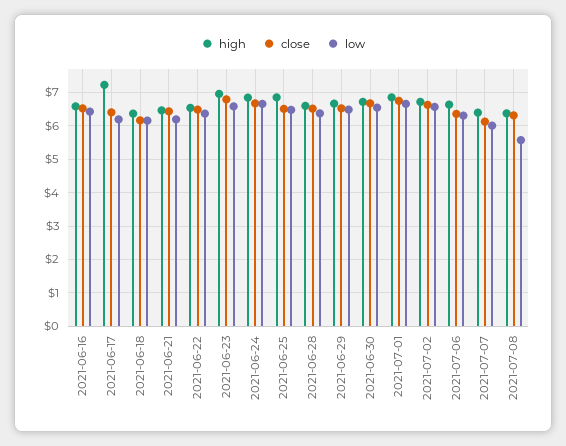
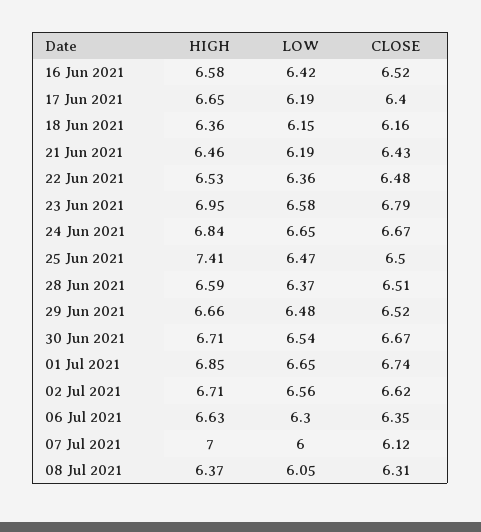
high, 2021-06-17: 7.2 -> 6.65
high, 2021-06-25: 6.8 -> 7.41
high, 2021-07-07: 6.4 -> 7
low, 2021-07-08: 5.6 -> 6.05

